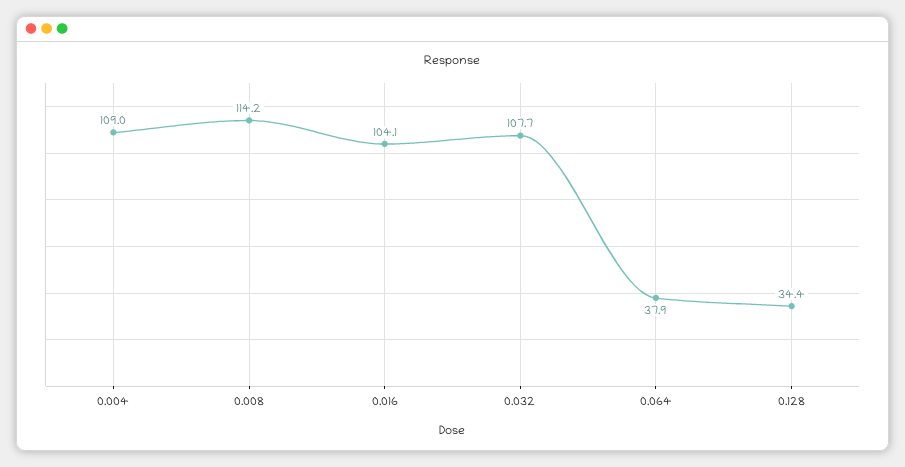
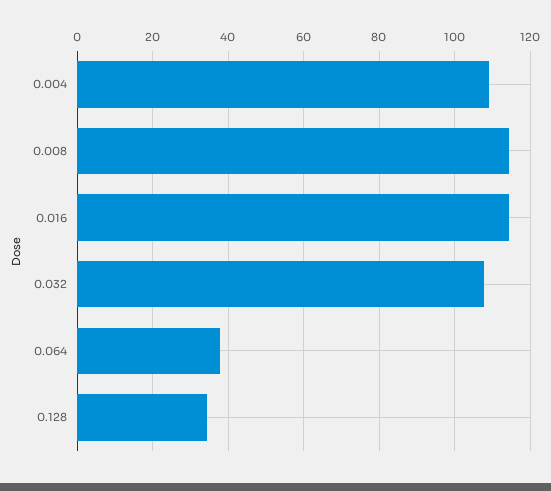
0.016: 104.1 -> 114

